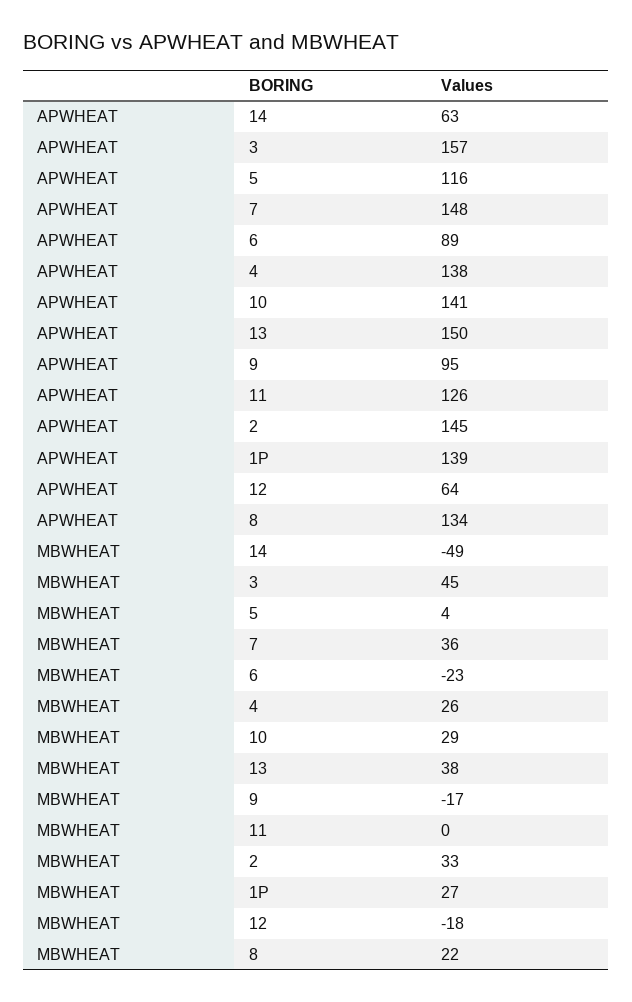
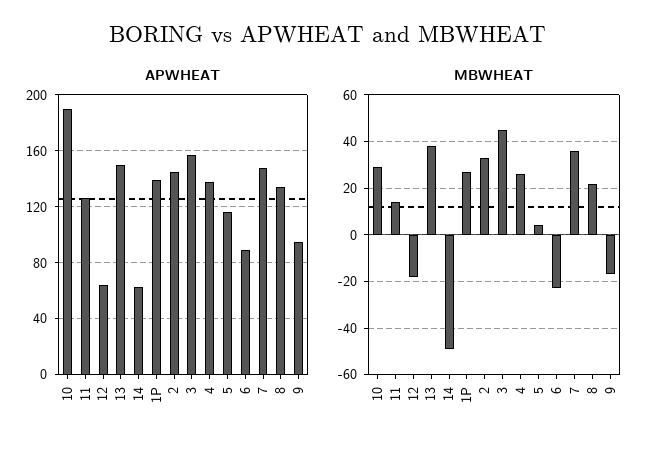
APWHEAT, 10: 141 -> 190
MBWHEAT, 11: 0 -> 15

